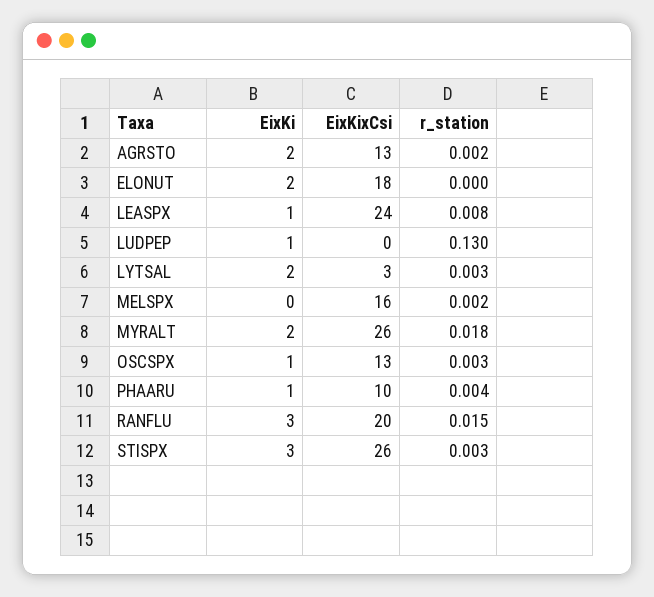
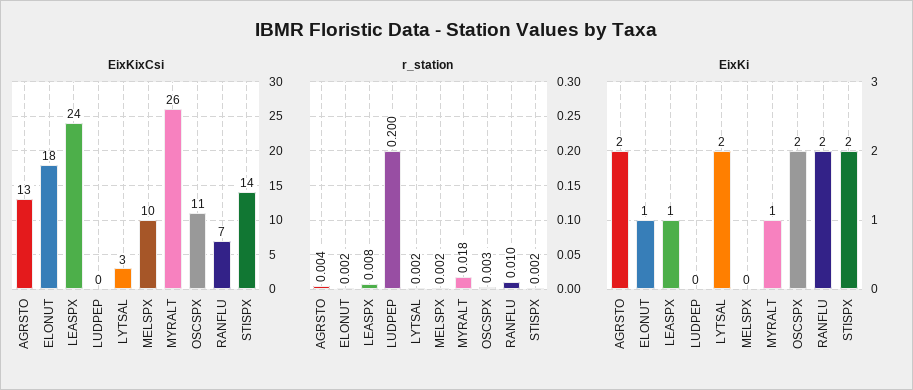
r_station, AGRSTO: 0.002 -> 0.004
EixKi, ELONUT: 2 -> 1
r_station, ELONUT: 0 -> 0.002
EixKi, LUDPEP: 1 -> 0
r_station, LUDPEP: 0.13 -> 0.2
r_station, LYTSAL: 0.003 -> 0.002
EixKixCsi, MELSPX: 16 -> 10
EixKi, MYRALT: 2 -> 1
EixKi, OSCSPX: 1 -> 2
EixKixCsi, OSCSPX: 13 -> 11
EixKi, PHAARU: 1 -> none
EixKixCsi, PHAARU: 10 -> none
r_station, PHAARU: 0.004 -> none
EixKi, RANFLU: 3 -> 2
EixKixCsi, RANFLU: 20 -> 7
r_station, RANFLU: 0.015 -> 0.01
EixKi, STISPX: 3 -> 2
EixKixCsi, STISPX: 26 -> 14
r_station, STISPX: 0.003 -> 0.002

